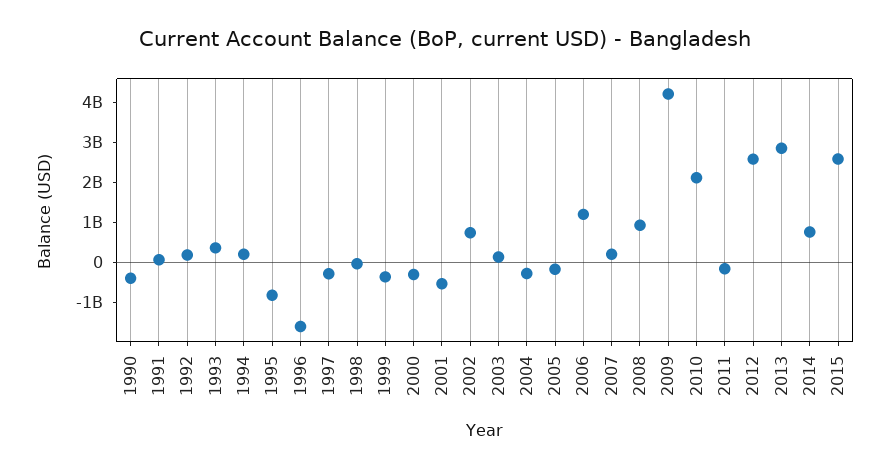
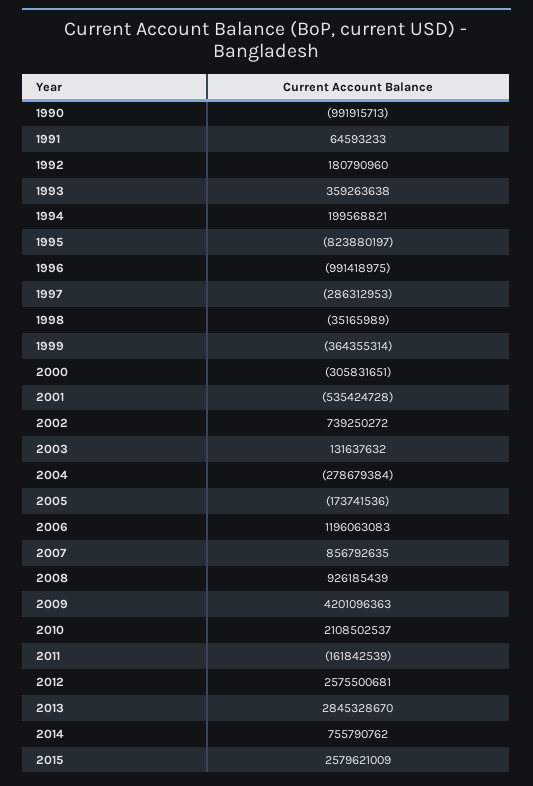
1990: -400000000 -> -991915713
1996: -1600000000 -> -991418975
2007: 200000000 -> 856792635

